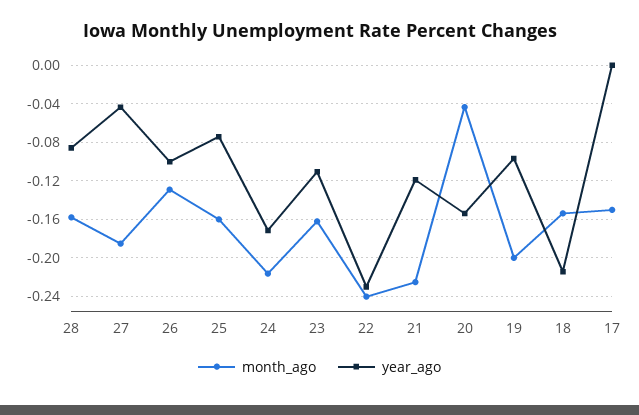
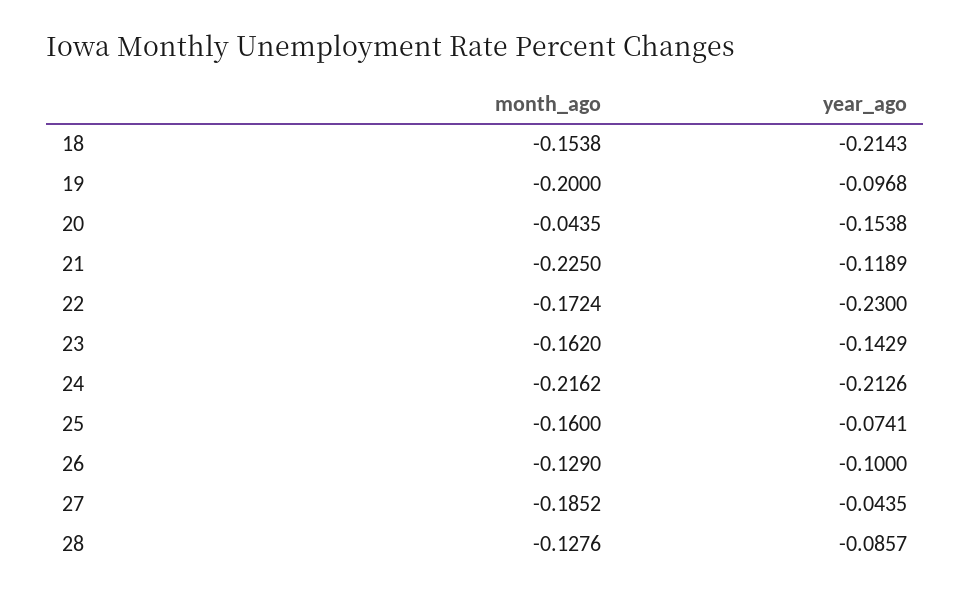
month_ago, 28: -0.16 -> -0.1276
year_ago, 24: -0.17 -> -0.2126
year_ago, 23: -0.11 -> -0.1429
month_ago, 22: -0.24 -> -0.1724
month_ago, 17: -0.15 -> none
year_ago, 17: 0 -> none

